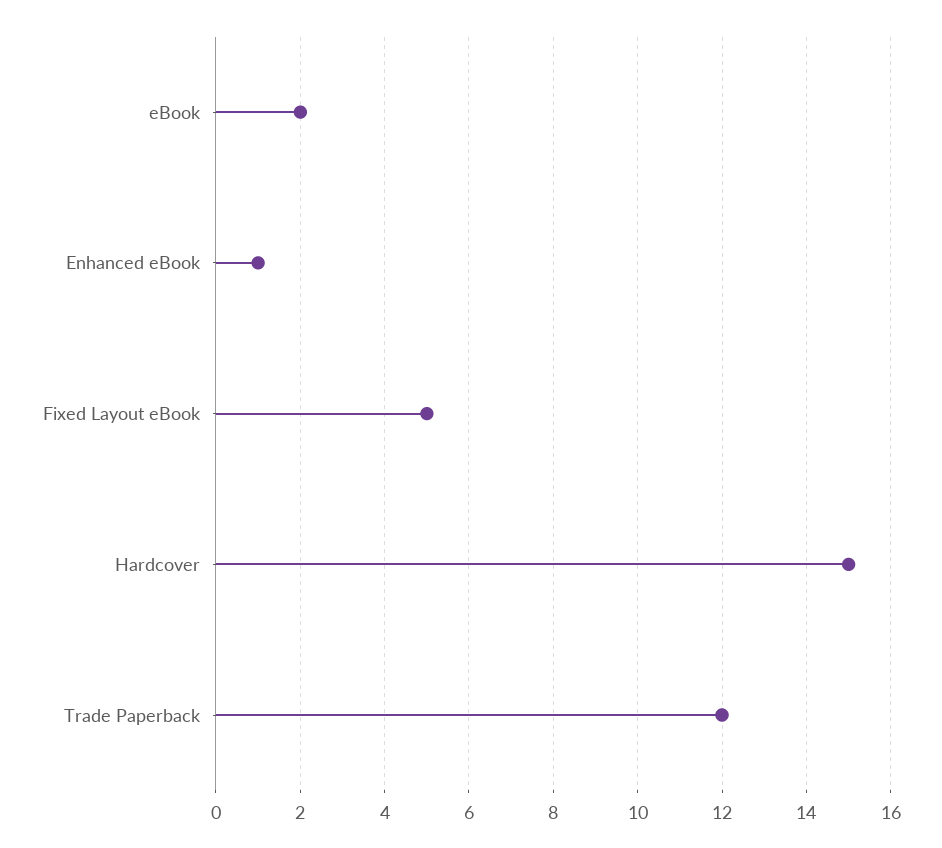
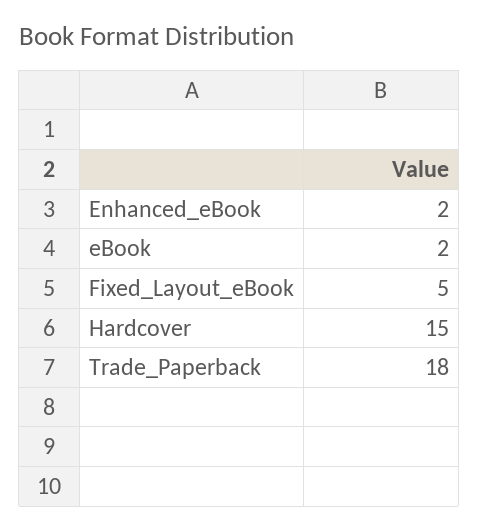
Enhanced eBook: 1 -> 2
Trade Paperback: 12 -> 18

